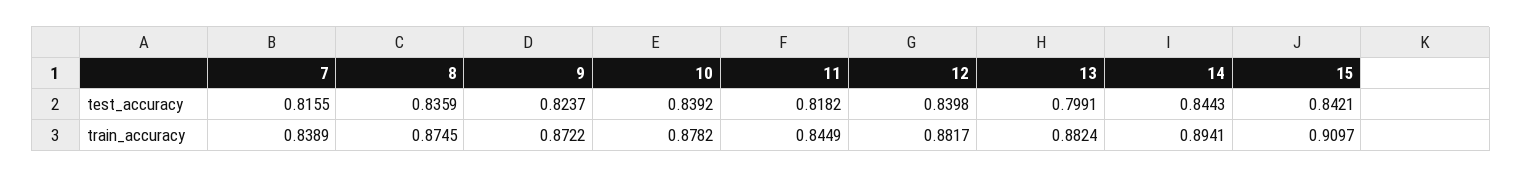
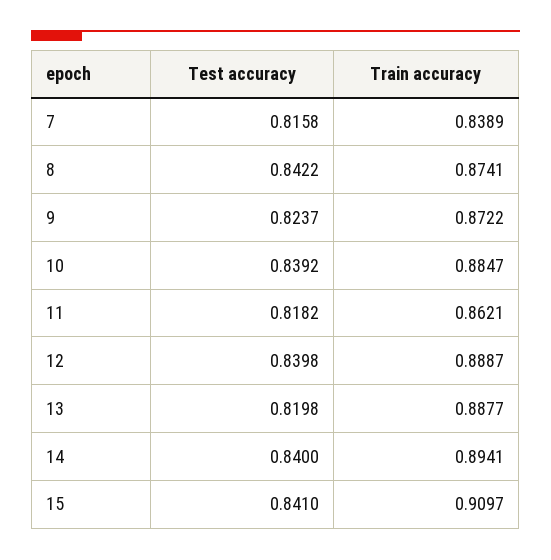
7, test_accuracy: 0.8155 -> 0.8158
8, test_accuracy: 0.8359 -> 0.8422
13, test_accuracy: 0.7991 -> 0.8198
14, test_accuracy: 0.8443 -> 0.84
15, test_accuracy: 0.8421 -> 0.841
8, train_accuracy: 0.8745 -> 0.8741
10, train_accuracy: 0.8782 -> 0.8847
11, train_accuracy: 0.8449 -> 0.8621
12, train_accuracy: 0.8817 -> 0.8887
13, train_accuracy: 0.8824 -> 0.8877

